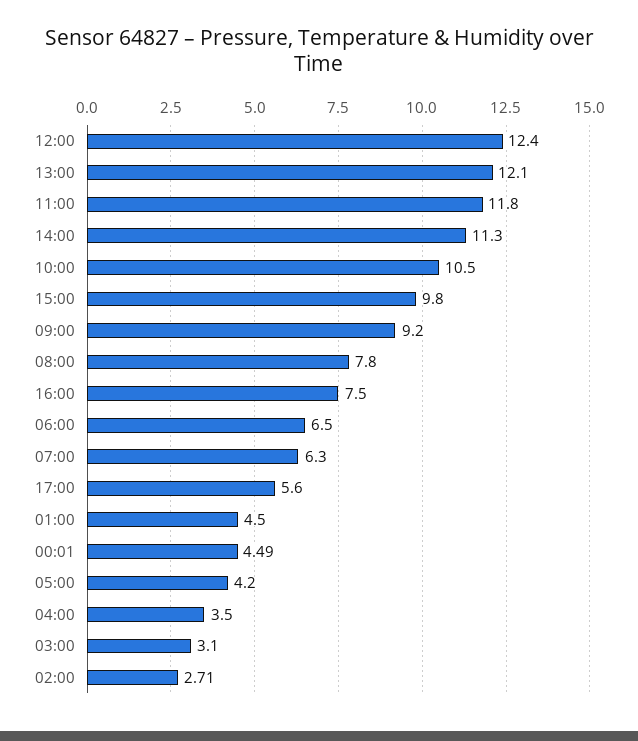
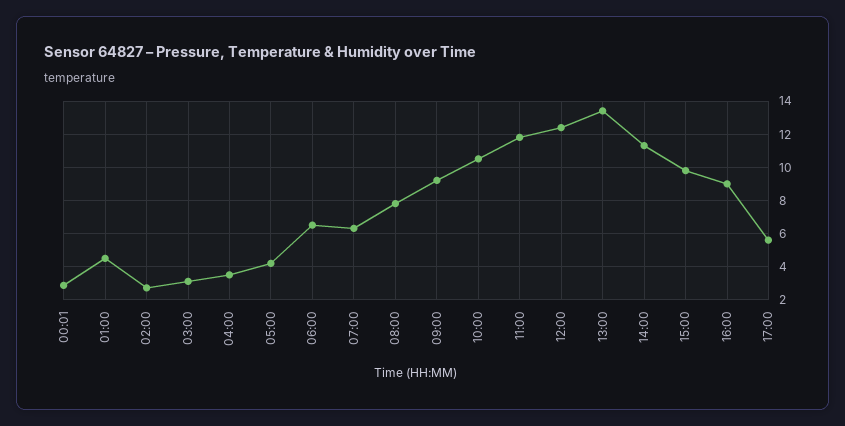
13:00: 12.1 -> 13.5
16:00: 7.5 -> 9
00:01: 4.49 -> 3

